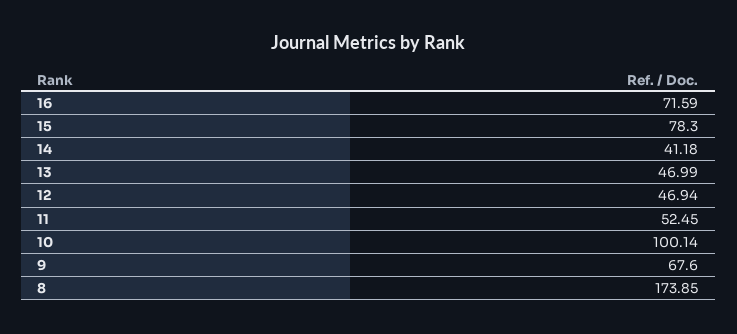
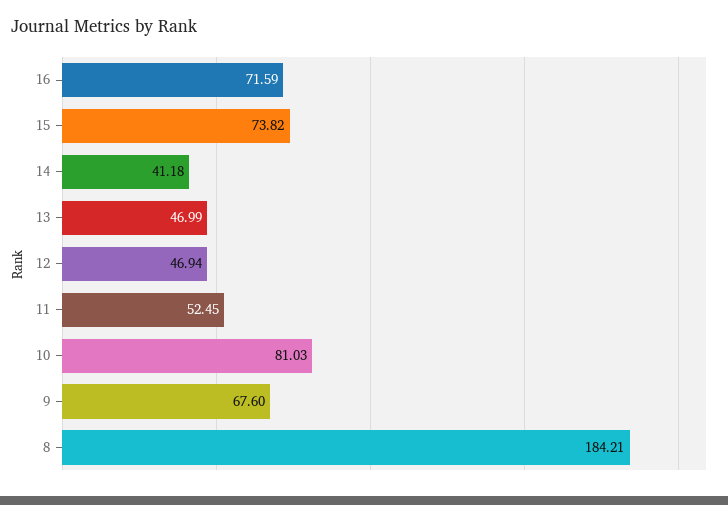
15: 78.3 -> 73.82
10: 100.14 -> 81.03
8: 173.85 -> 184.21

